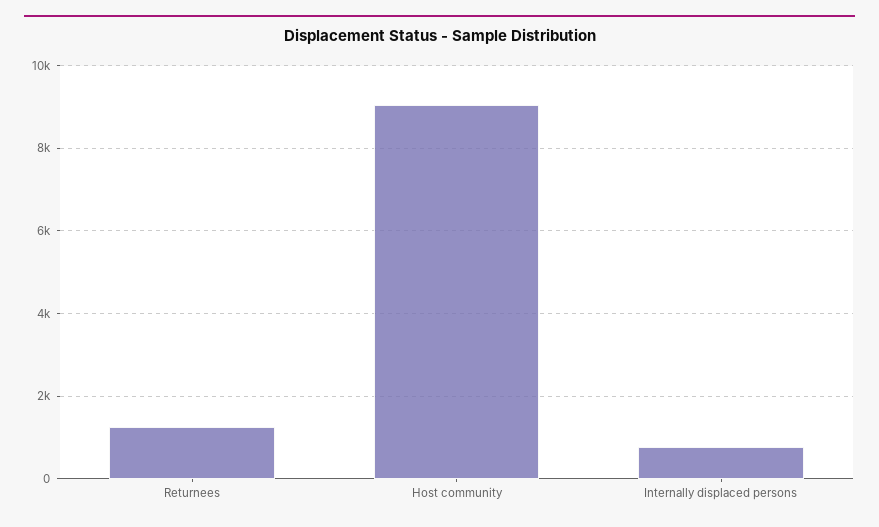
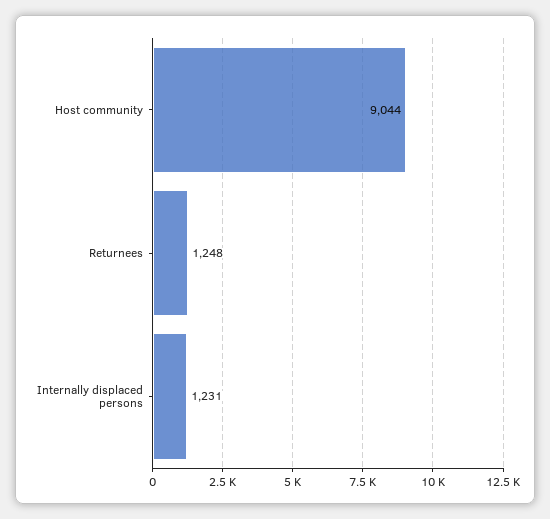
Internally displaced persons: 800 -> 1231

